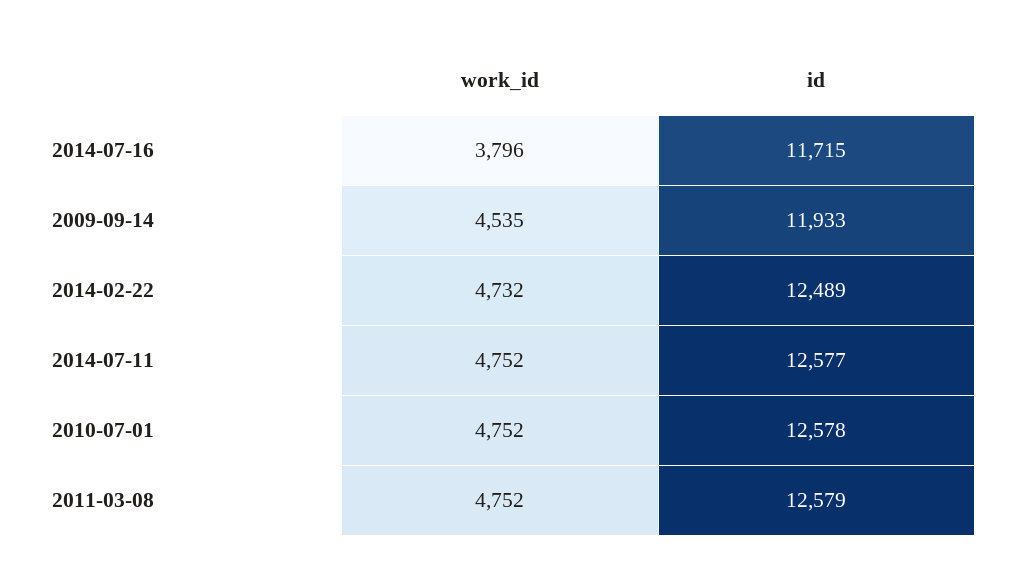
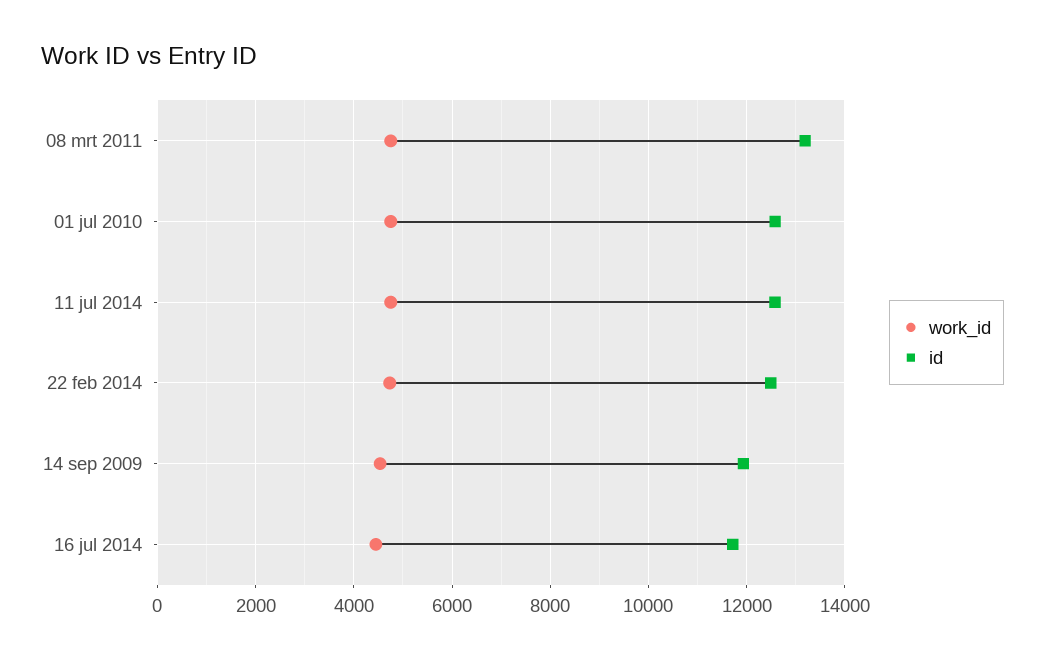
work_id, 2014-07-16: 3796 -> 4400
id, 2011-03-08: 12579 -> 13200

